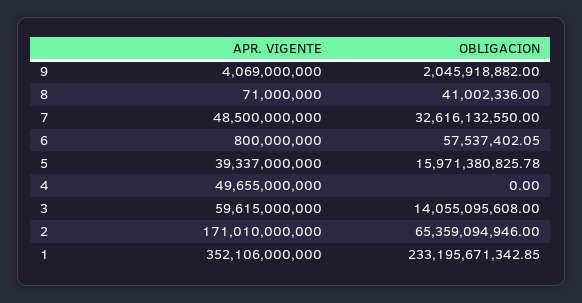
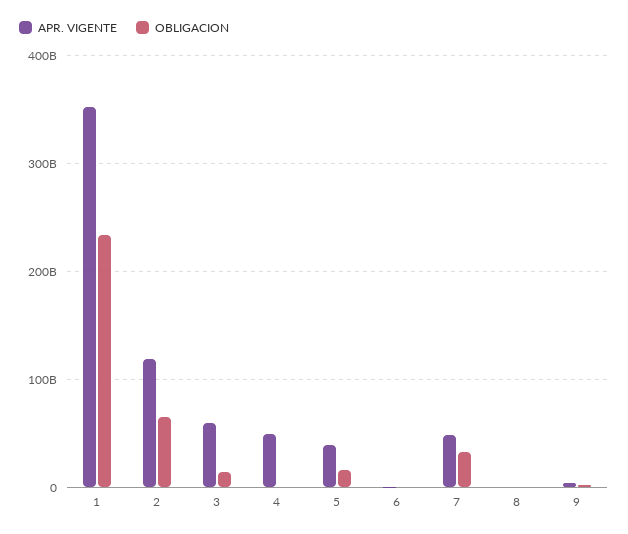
APR. VIGENTE, 2: 171010000000 -> 120000000000

